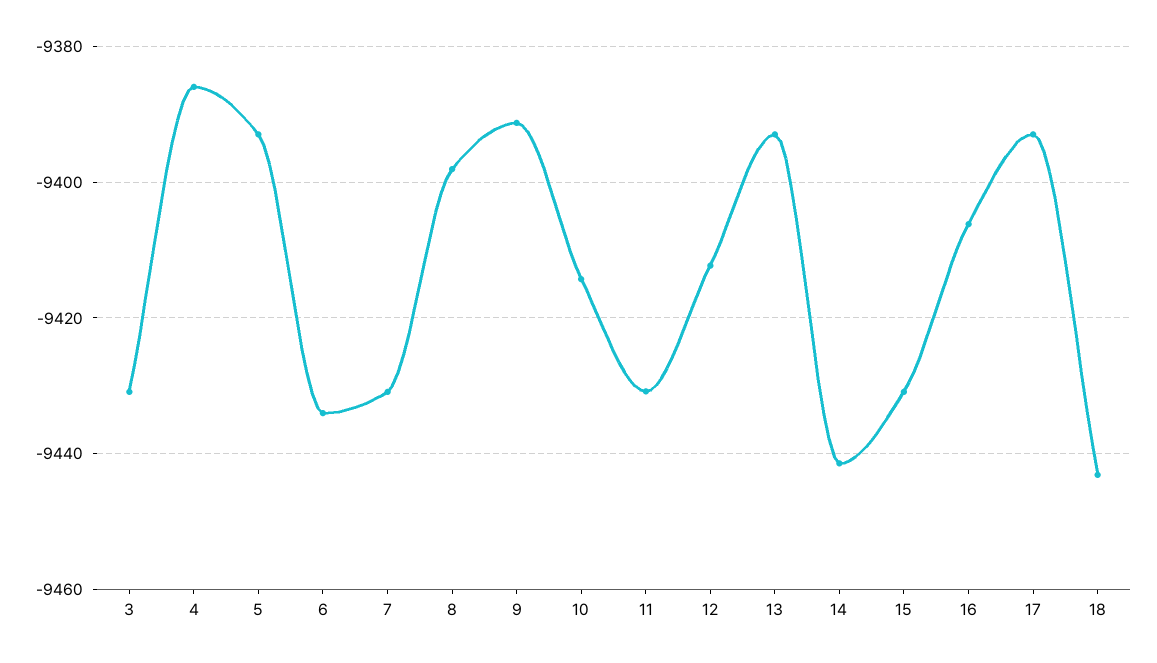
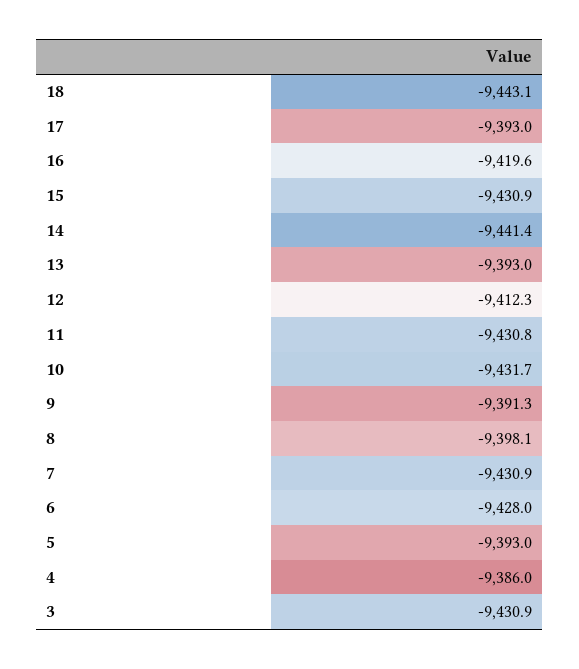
6: -9434 -> -9428
10: -9414 -> -9431.7
16: -9406 -> -9419.6

